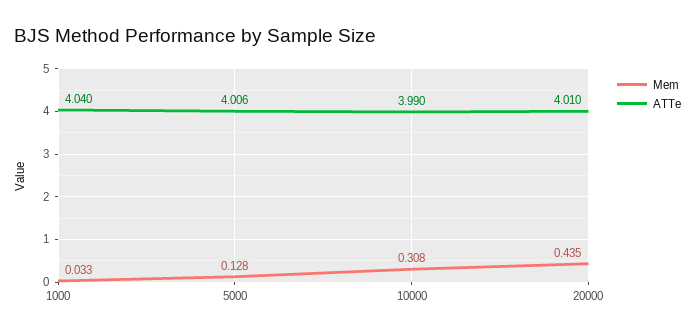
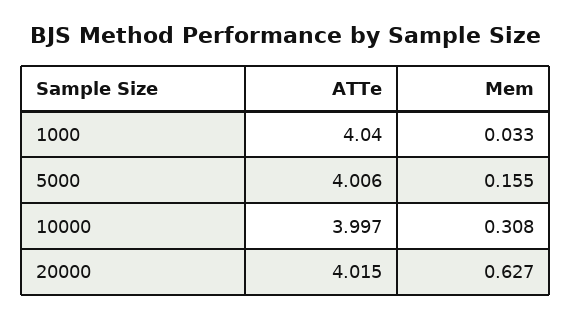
Mem, 5000: 0.128 -> 0.155
ATTe, 10000: 3.99 -> 3.997
Mem, 20000: 0.435 -> 0.627
ATTe, 20000: 4.01 -> 4.015

